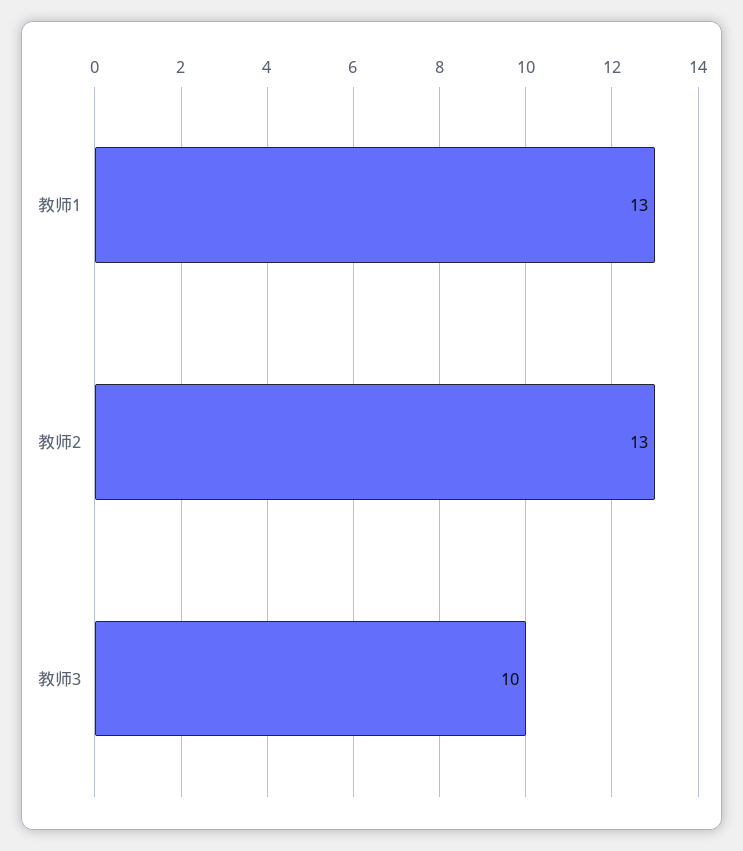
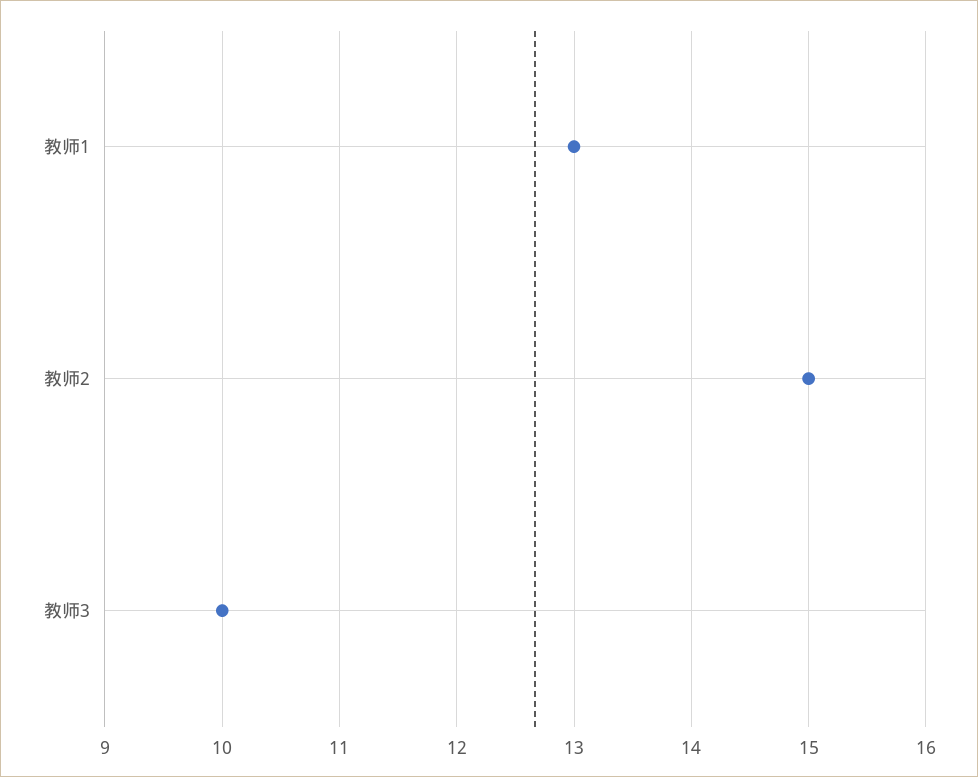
教师2: 13 -> 15

